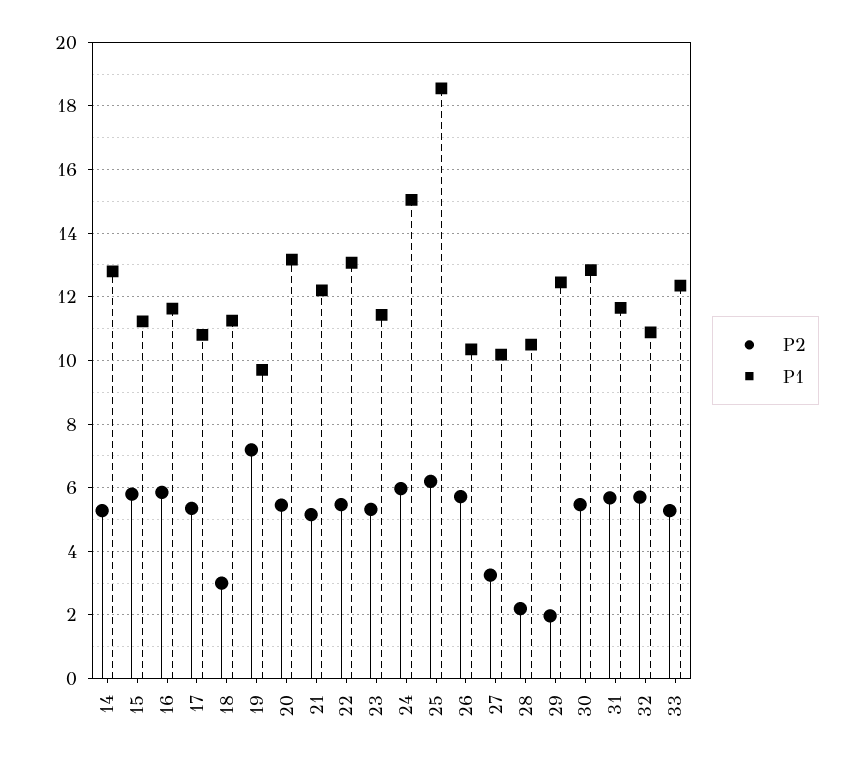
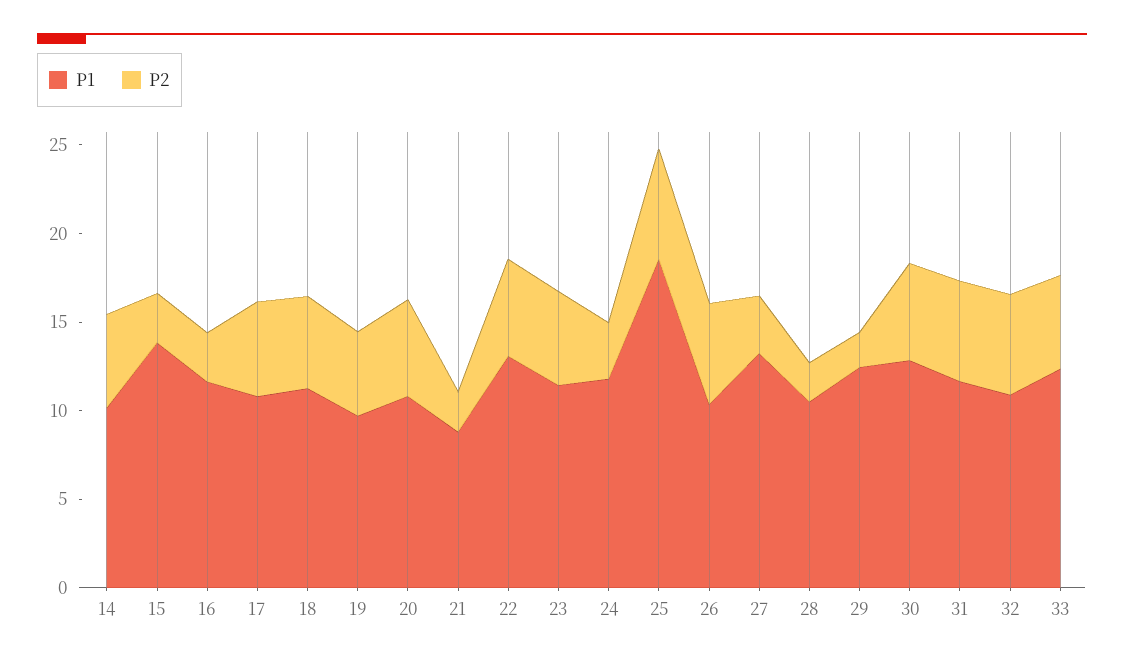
P1, 14: 12.8 -> 10
P2, 15: 5.8 -> 3
P1, 15: 11.2 -> 14
P2, 16: 5.8 -> 3
P2, 18: 3 -> 5
P2, 19: 7.2 -> 5
P1, 20: 13.2 -> 11
P2, 21: 5.2 -> 2
P1, 21: 12.2 -> 9
P2, 24: 6 -> 3
P1, 24: 15 -> 12
P1, 27: 10.2 -> 13

